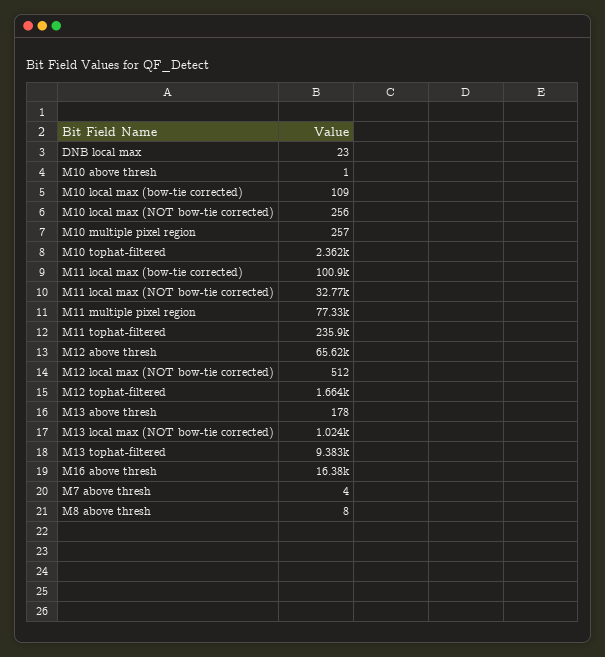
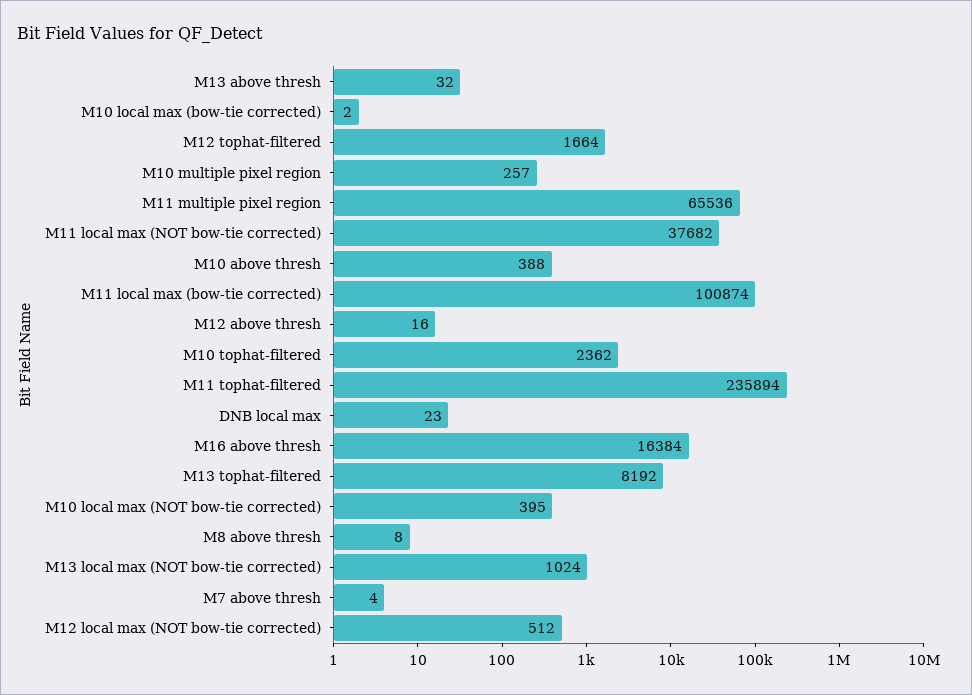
M10 above thresh: 1 -> 388
M10 local max (bow-tie corrected): 109 -> 2
M10 local max (NOT bow-tie corrected): 256 -> 395
M11 local max (NOT bow-tie corrected): 32770 -> 37682
M11 multiple pixel region: 77330 -> 65536
M12 above thresh: 65620 -> 16
M13 above thresh: 178 -> 32
M13 tophat-filtered: 9383 -> 8192

